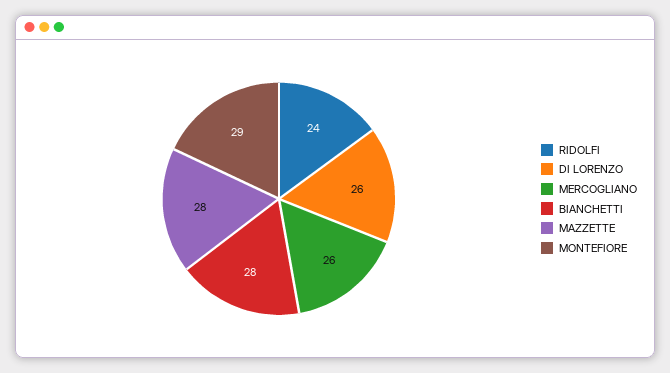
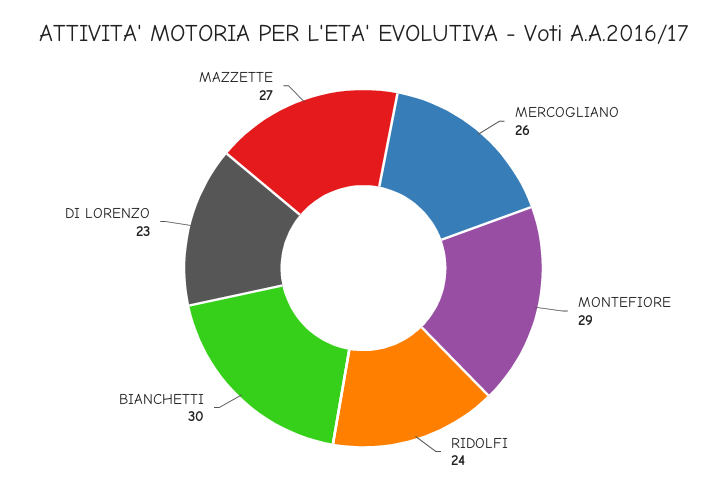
DI LORENZO: 26 -> 23
BIANCHETTI: 28 -> 30
MAZZETTE: 28 -> 27

